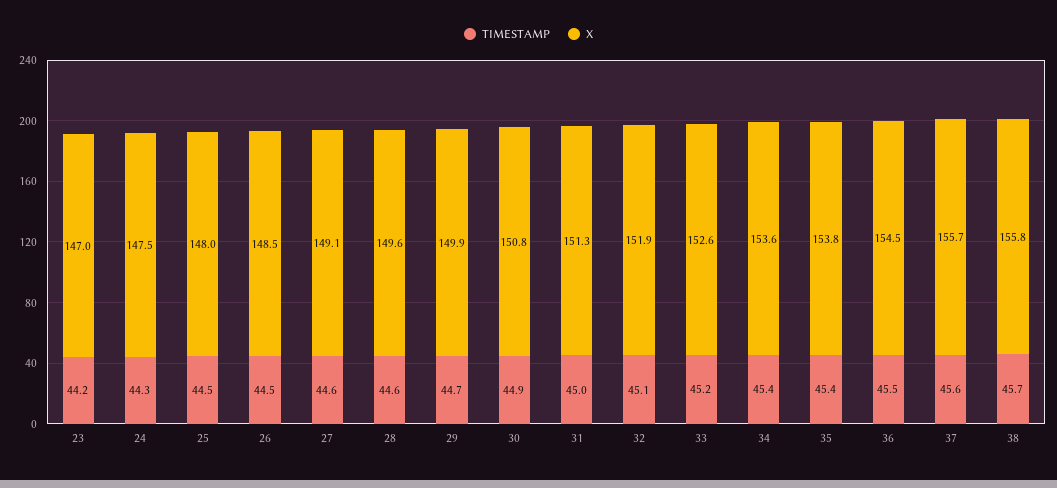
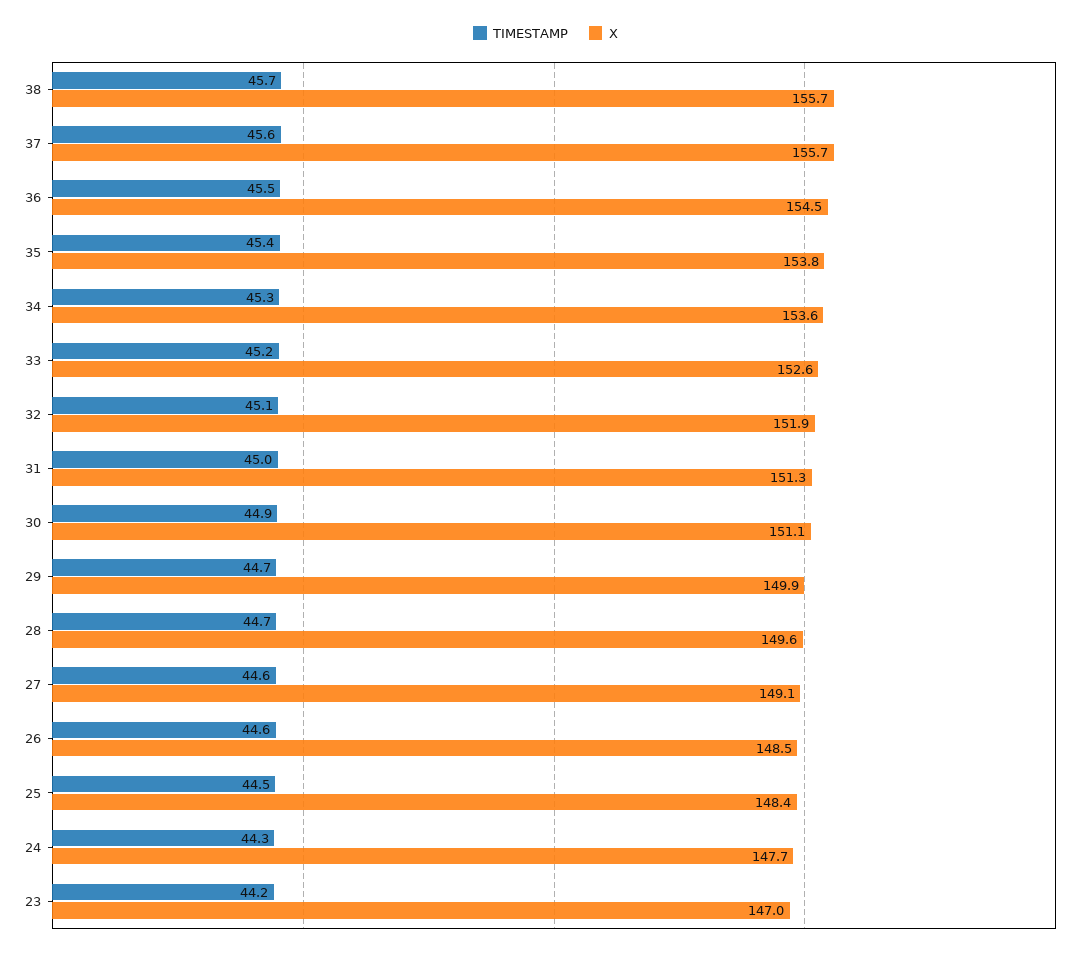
X, 24: 147.5 -> 147.7
X, 25: 148 -> 148.4
TIMESTAMP, 26: 44.5 -> 44.6
TIMESTAMP, 28: 44.6 -> 44.7
X, 30: 150.8 -> 151.1
TIMESTAMP, 34: 45.4 -> 45.3
X, 38: 155.8 -> 155.7

